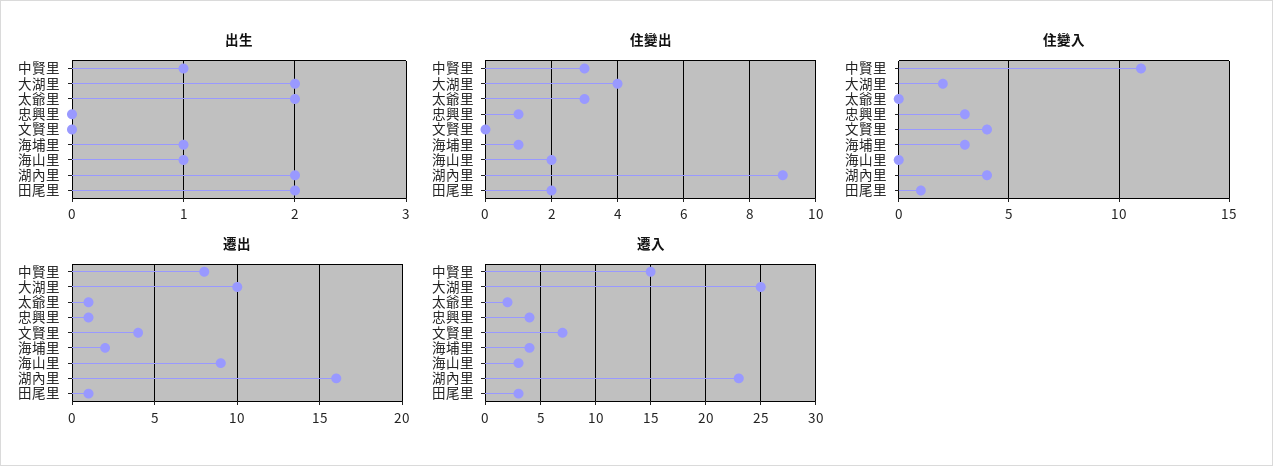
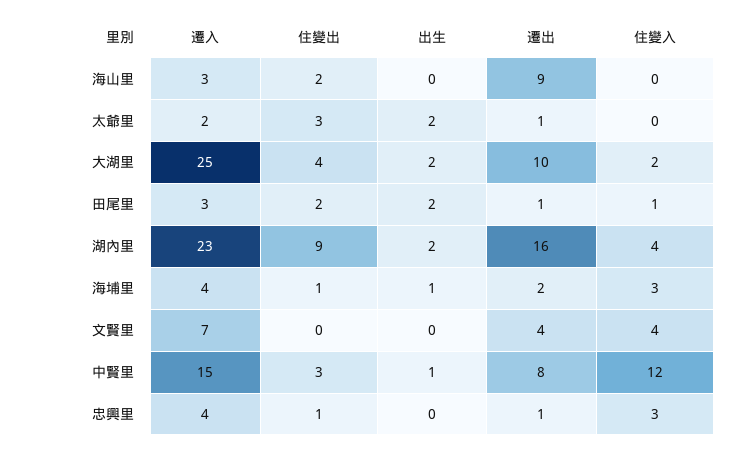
出生, 海山里: 1 -> 0
住變入, 中賢里: 11 -> 12

